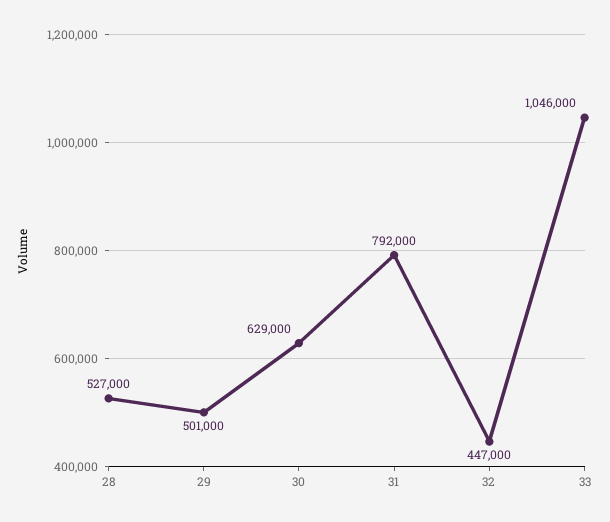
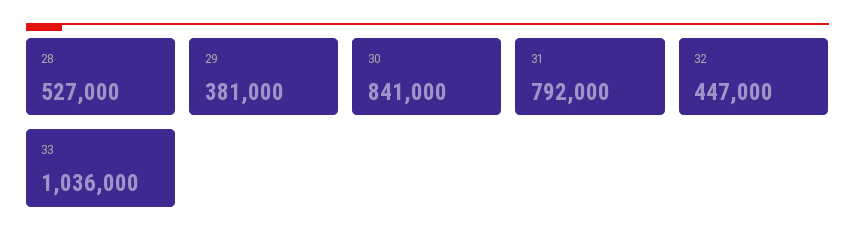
29: 501000 -> 381000
30: 629000 -> 841000
33: 1046000 -> 1036000

